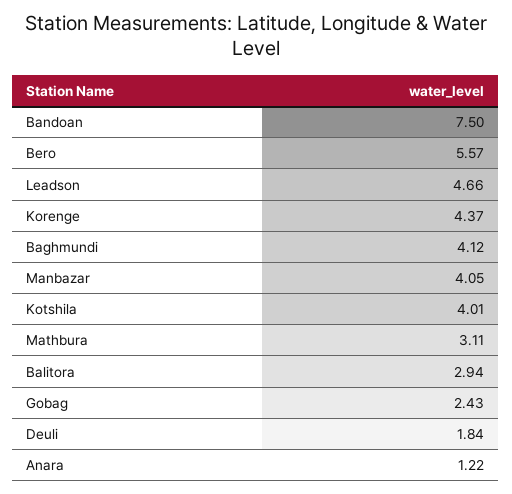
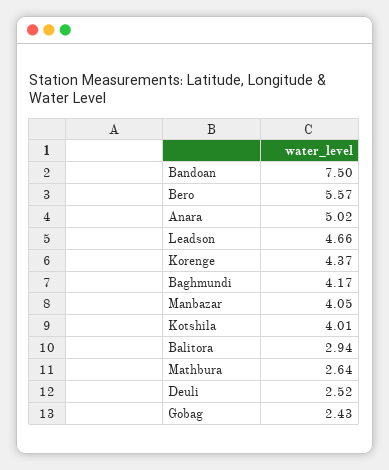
Baghmundi: 4.12 -> 4.17
Mathbura: 3.11 -> 2.64
Deuli: 1.84 -> 2.52
Anara: 1.22 -> 5.02

